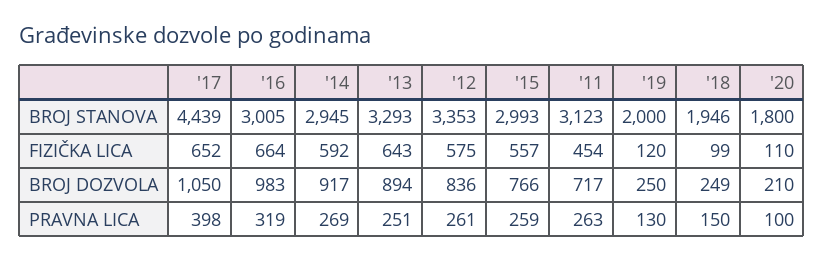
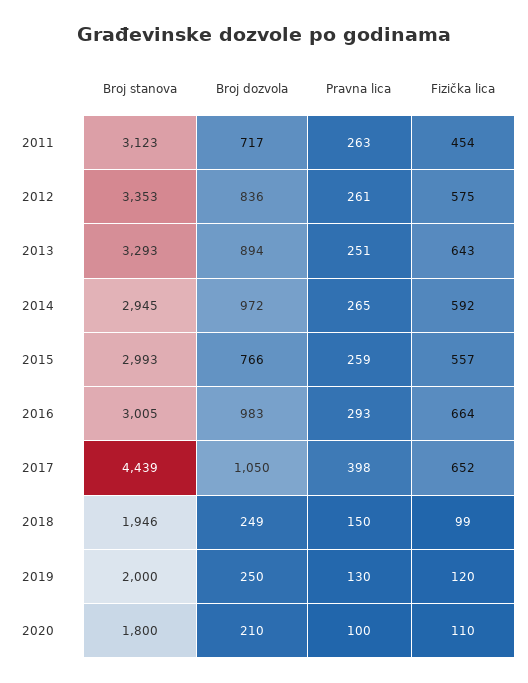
'14, BROJ DOZVOLA: 917 -> 972
'16, PRAVNA LICA: 319 -> 293
'14, PRAVNA LICA: 269 -> 265

